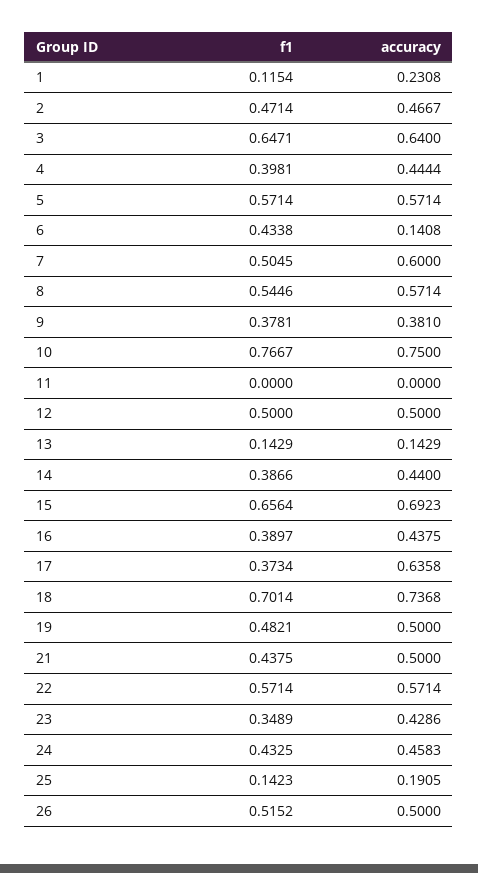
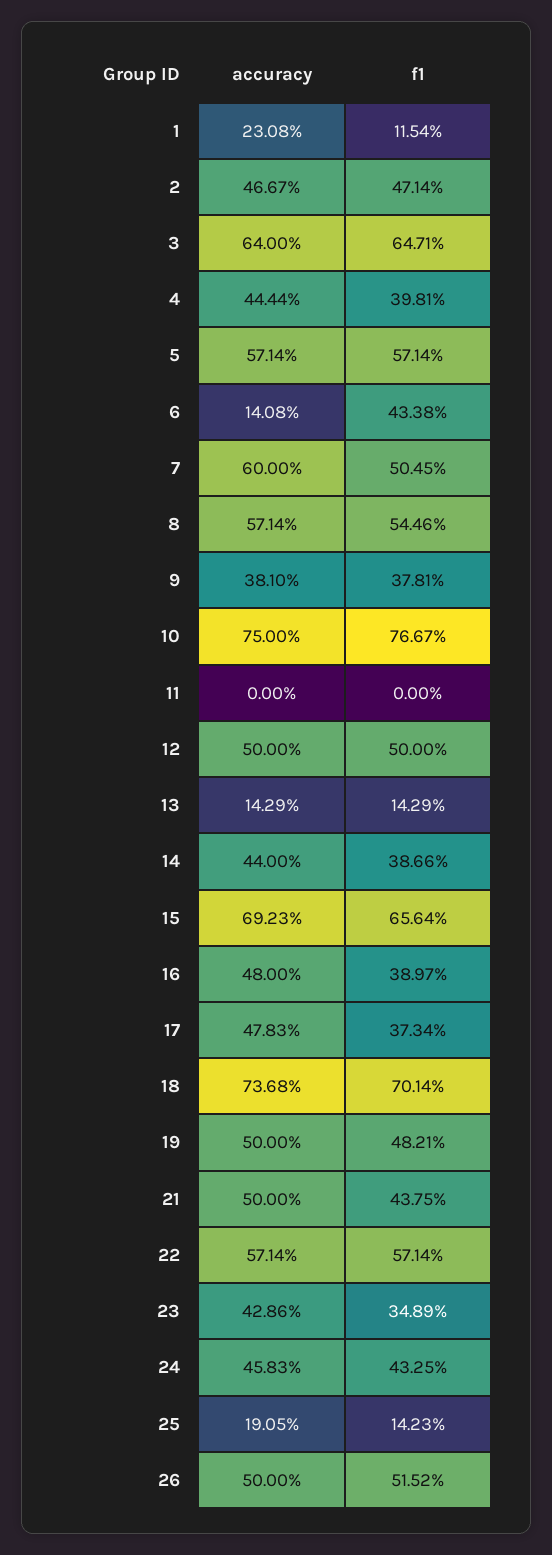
accuracy, 16: 0.4375 -> 0.48
accuracy, 17: 0.6358 -> 0.4783

